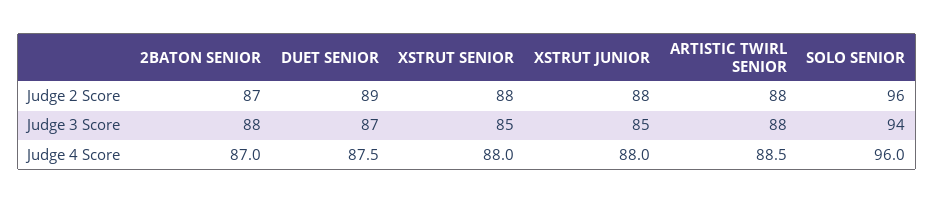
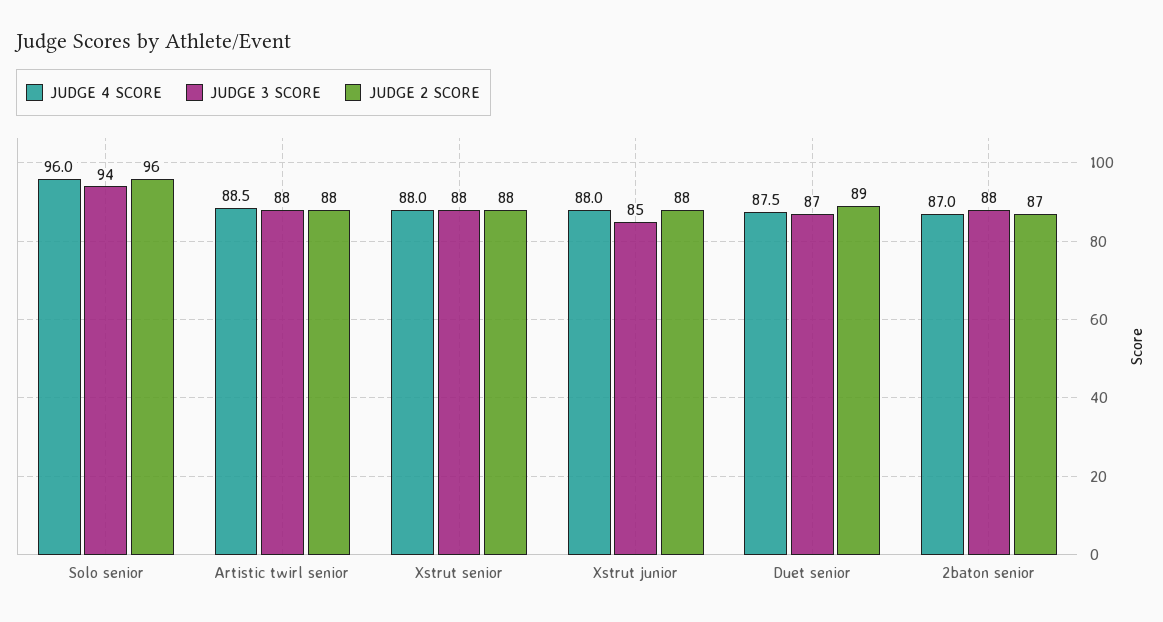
Judge 3 Score, XSTRUT SENIOR: 85 -> 88

